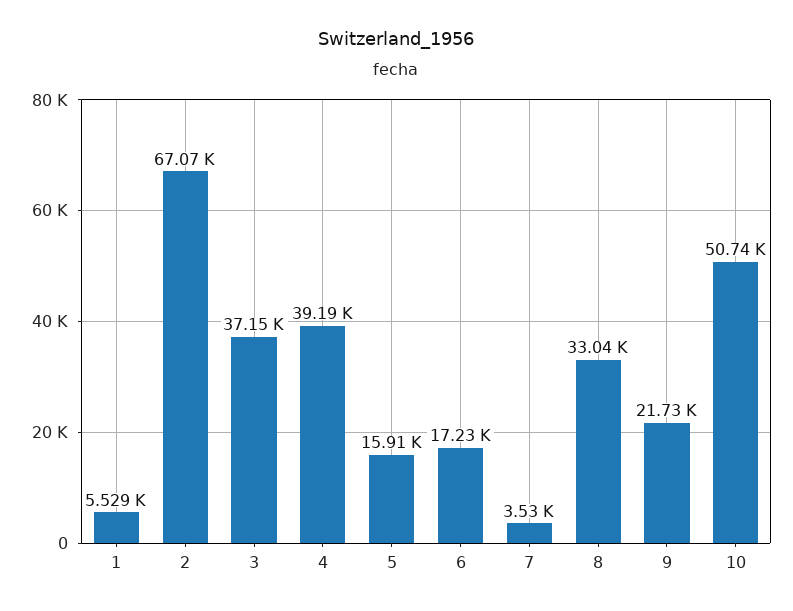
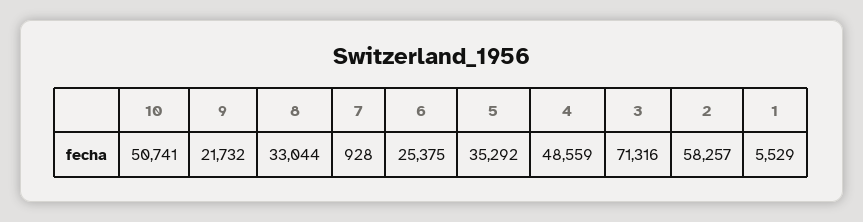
2: 67070 -> 58257
3: 37150 -> 71316
4: 39190 -> 48559
5: 15910 -> 35292
6: 17230 -> 25375
7: 3530 -> 928

